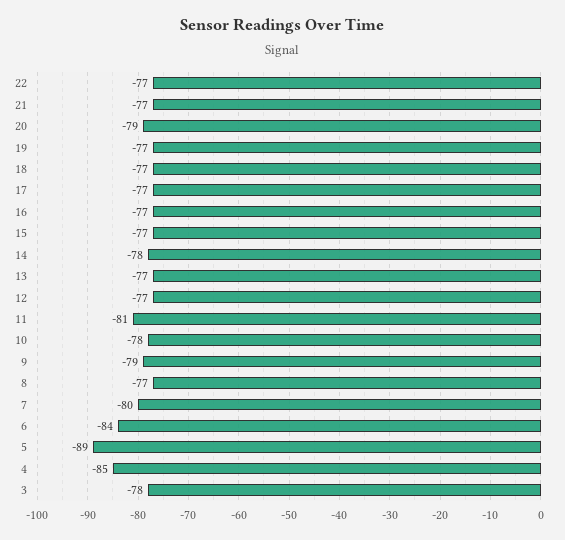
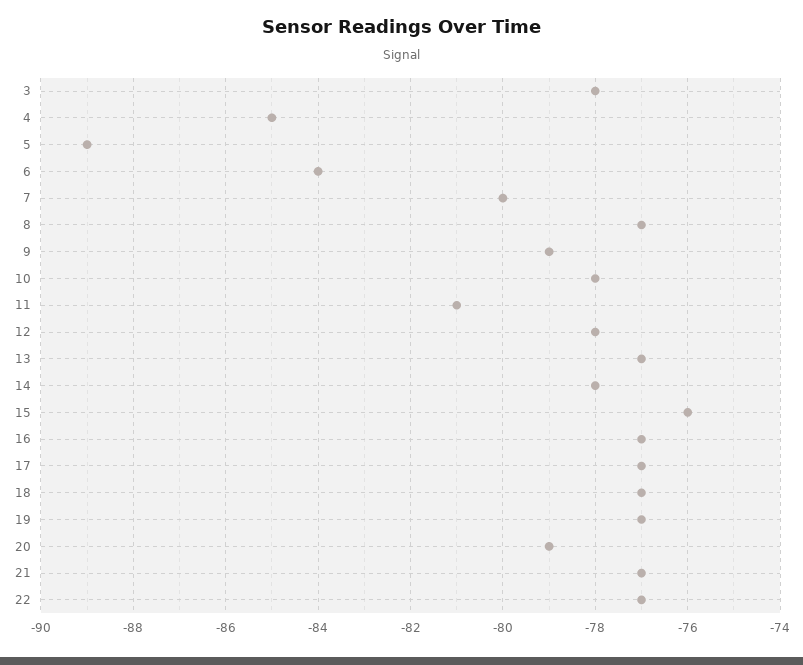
15: -77 -> -76
12: -77 -> -78

